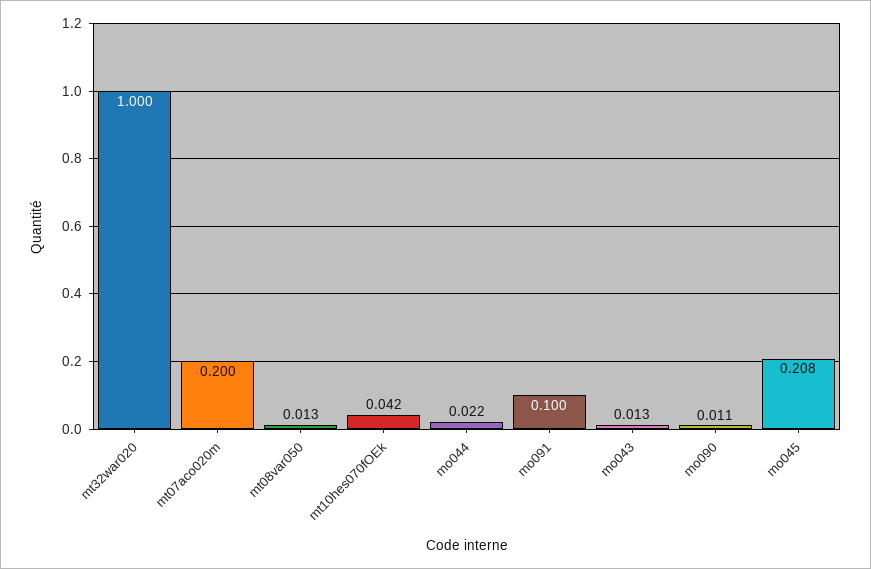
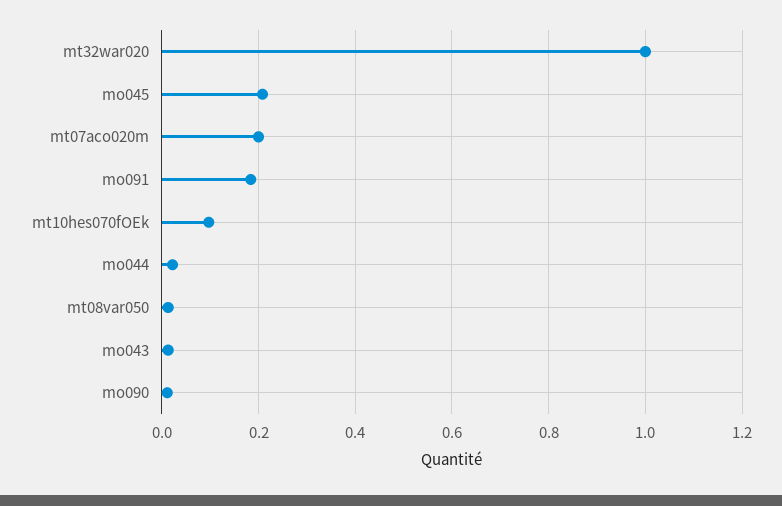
mt10hes070fOEk: 0.042 -> 0.1
mo091: 0.1 -> 0.18

